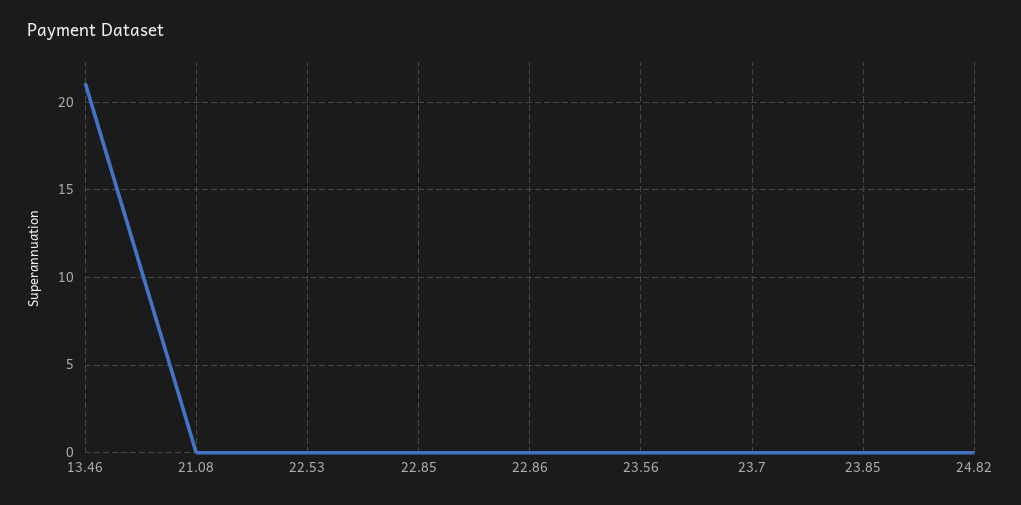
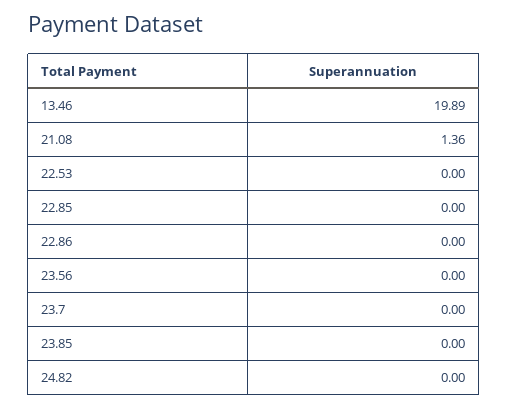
13.46: 21 -> 19.89
21.08: 0 -> 1.36

